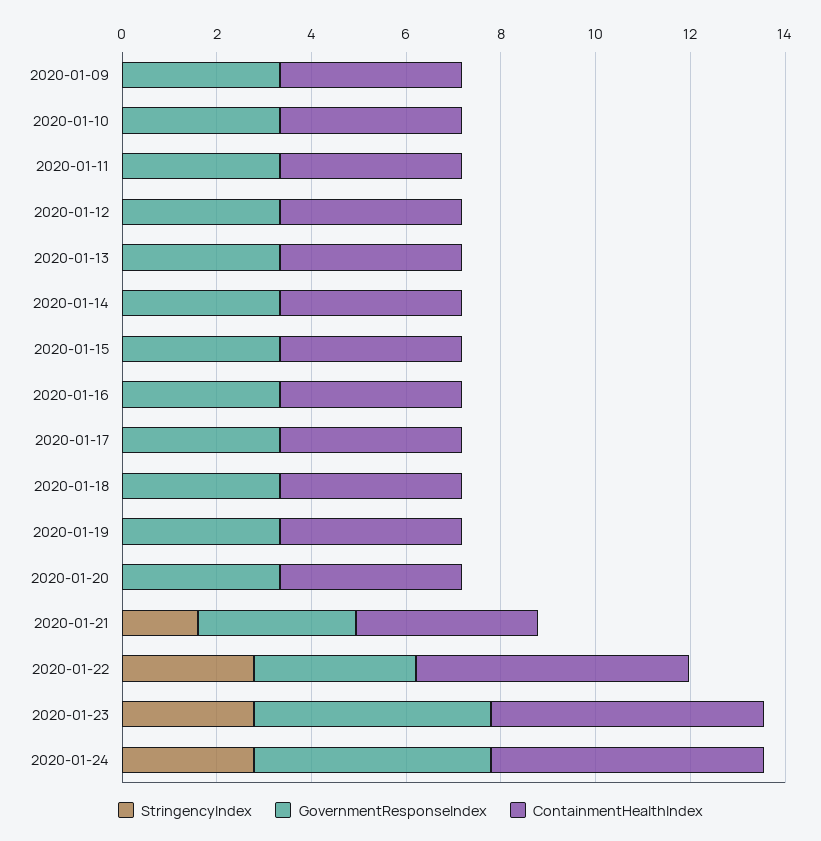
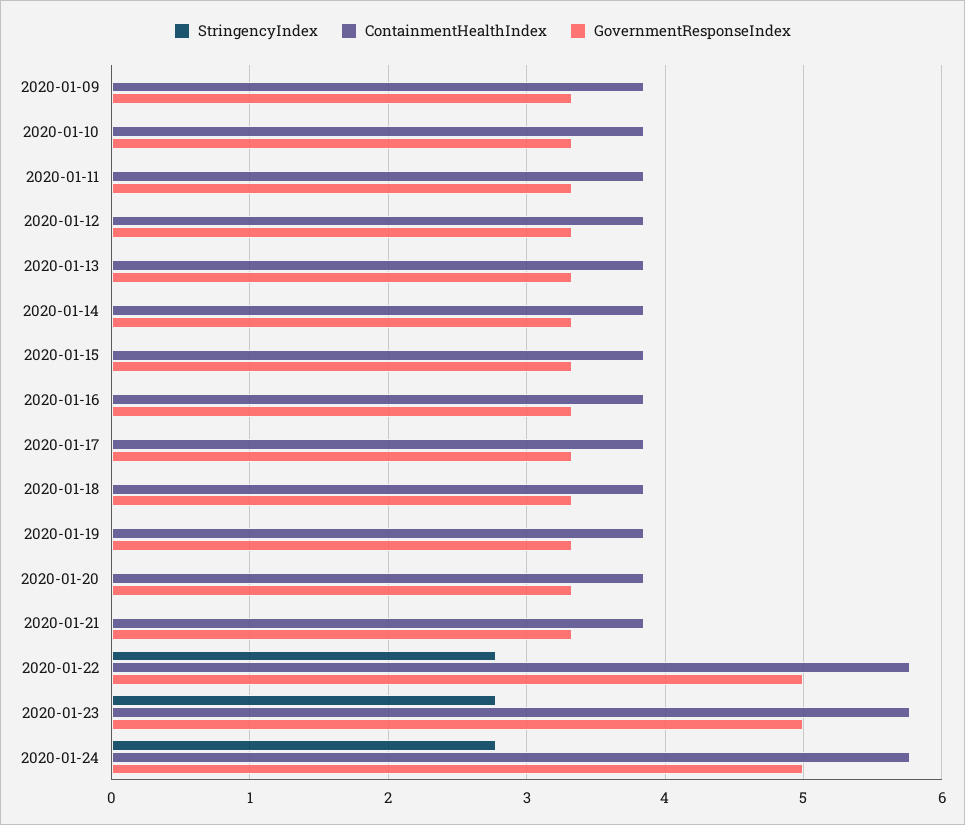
StringencyIndex, 2020-01-21: 1.5 -> 0
GovernmentResponseIndex, 2020-01-22: 3.5 -> 5

